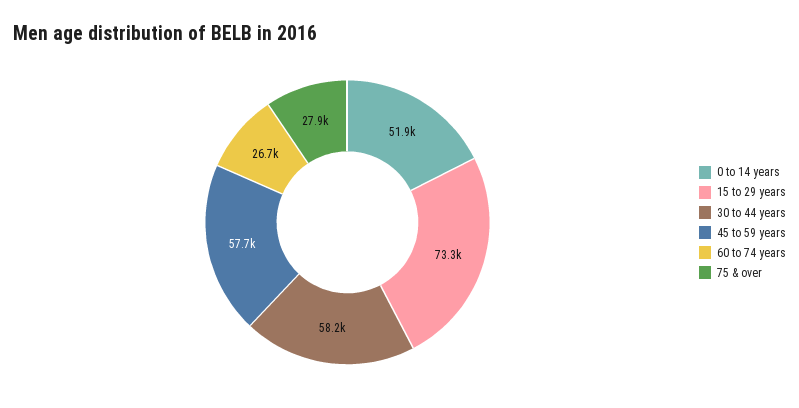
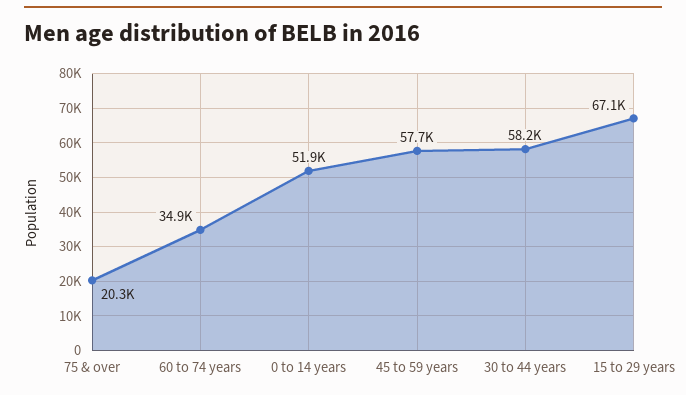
15 to 29 years: 73300 -> 67100
60 to 74 years: 26700 -> 34900
75 & over: 27900 -> 20300

